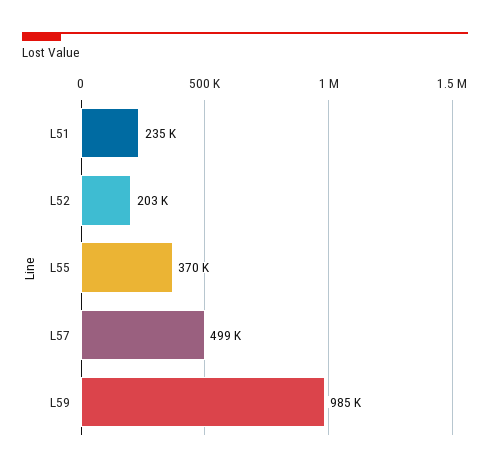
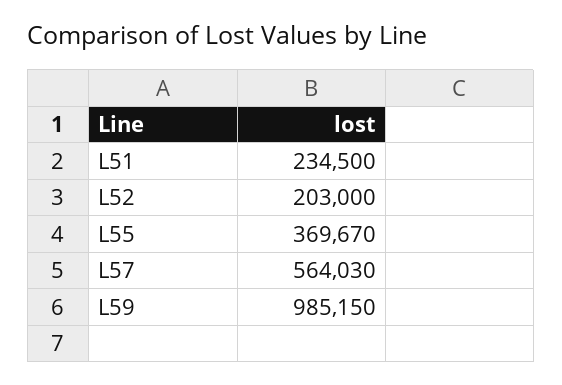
L57: 499000 -> 564030

